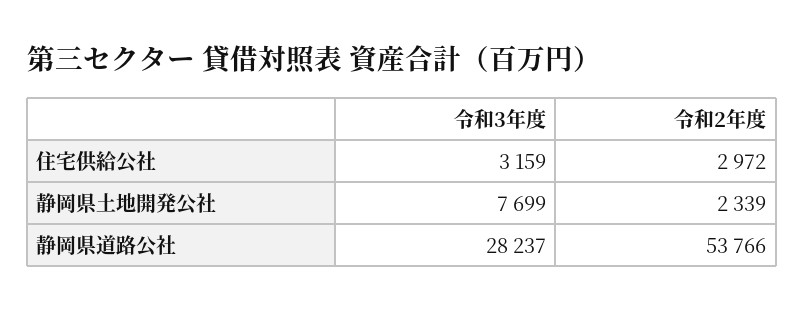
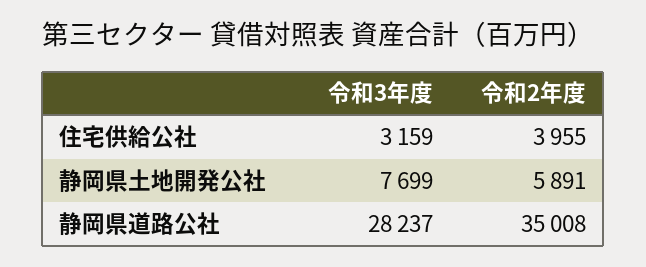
令和2年度, 住宅供給公社: 2972 -> 3955
令和2年度, 静岡県土地開発公社: 2339 -> 5891
令和2年度, 静岡県道路公社: 53766 -> 35008

